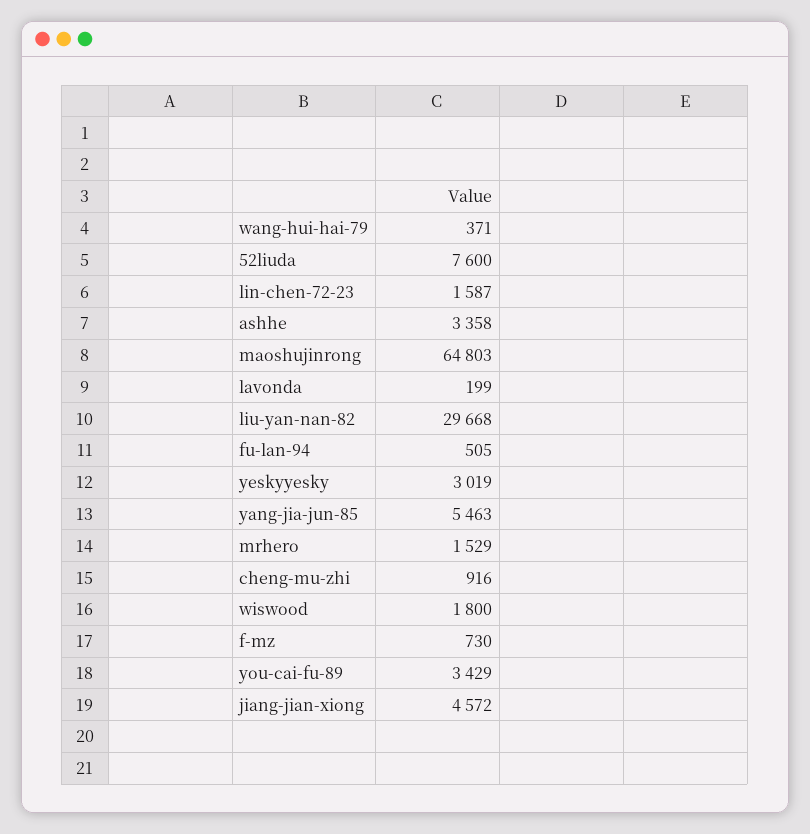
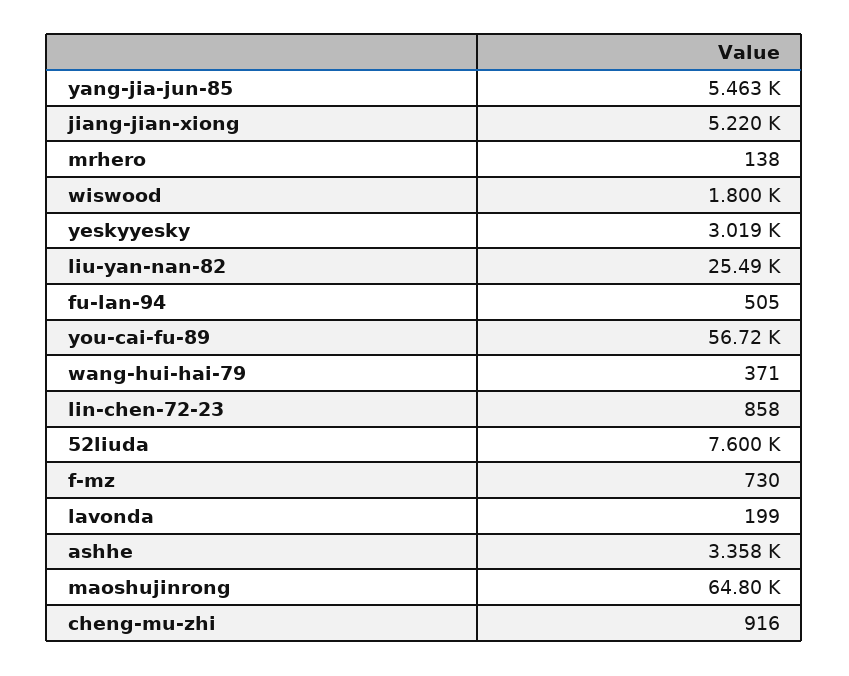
lin-chen-72-23: 1587 -> 858
liu-yan-nan-82: 29668 -> 25490
mrhero: 1529 -> 138
you-cai-fu-89: 3429 -> 56720
jiang-jian-xiong: 4572 -> 5220

